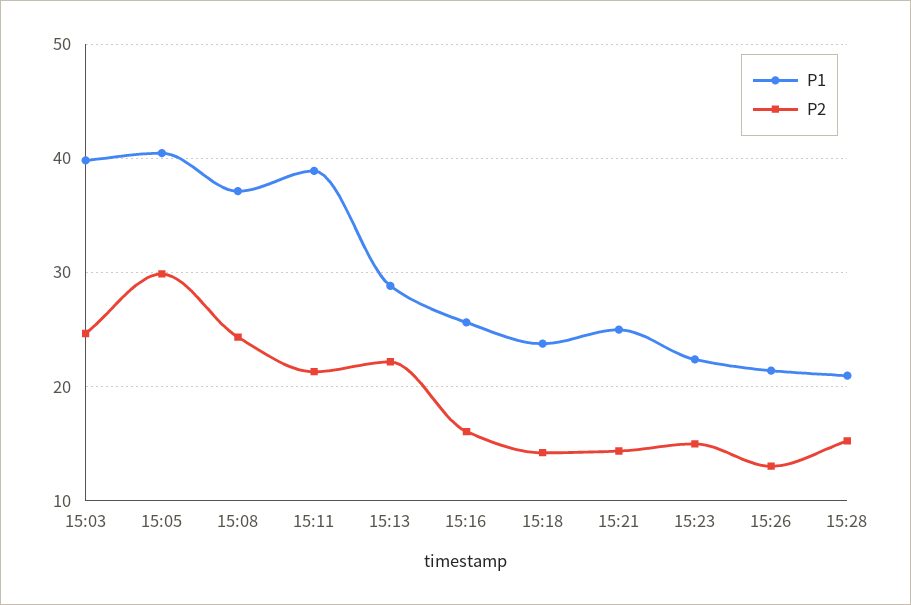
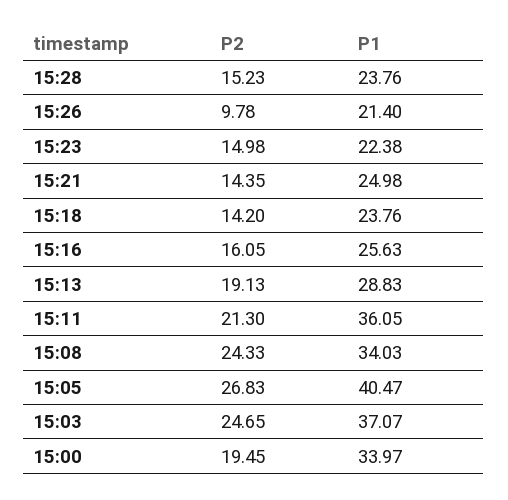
P1, 15:03: 40 -> 37.07
P2, 15:05: 30 -> 26.83
P1, 15:08: 37 -> 34.03
P1, 15:11: 39 -> 36.05
P2, 15:13: 22 -> 19.13
P2, 15:26: 13 -> 9.78
P1, 15:28: 21 -> 23.76
P2, 15:00: none -> 19.45
P1, 15:00: none -> 33.97

